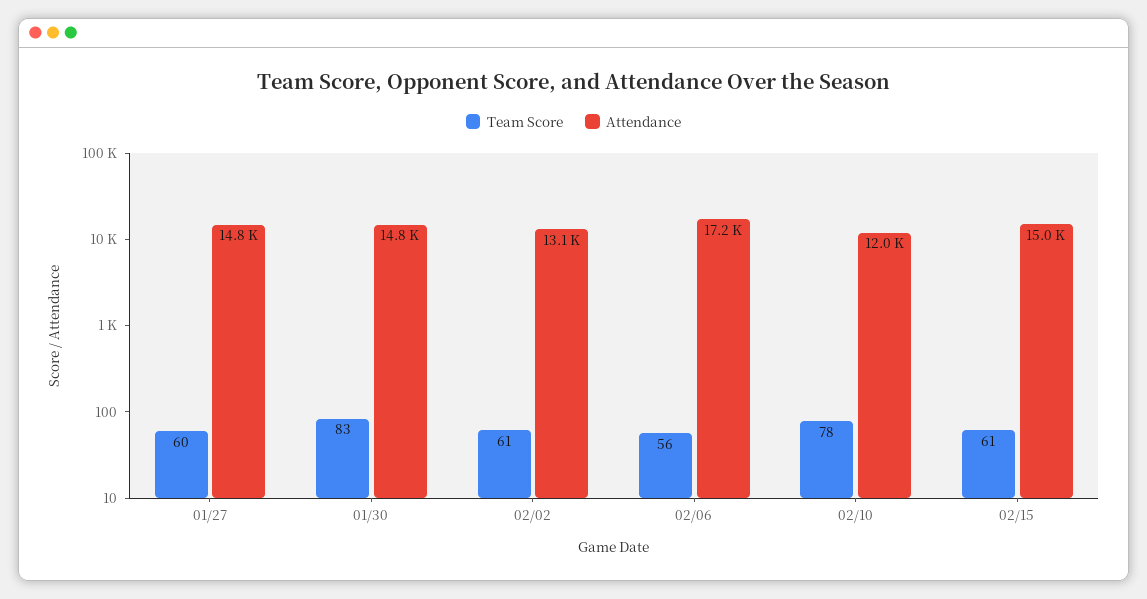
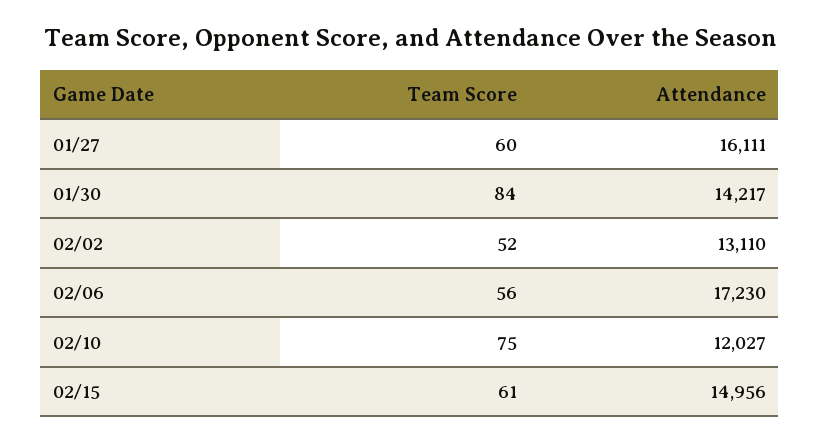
Attendance, 01/27: 14800 -> 16111
Team Score, 01/30: 83 -> 84
Attendance, 01/30: 14800 -> 14217
Team Score, 02/02: 61 -> 52
Team Score, 02/10: 78 -> 75

